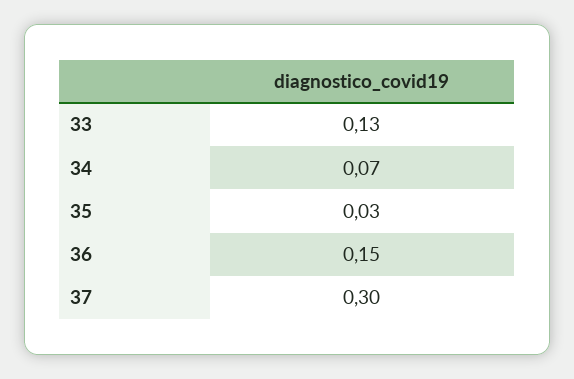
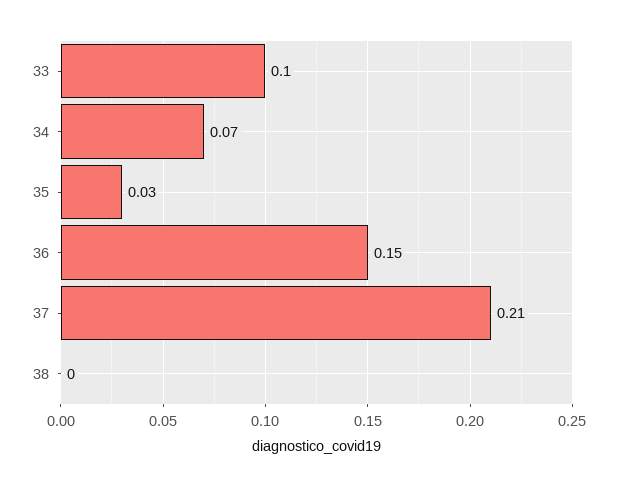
33: 0.13 -> 0.1
37: 0.3 -> 0.21
38: none -> 0

